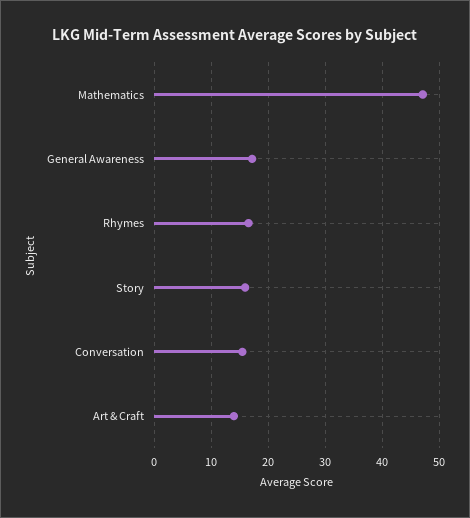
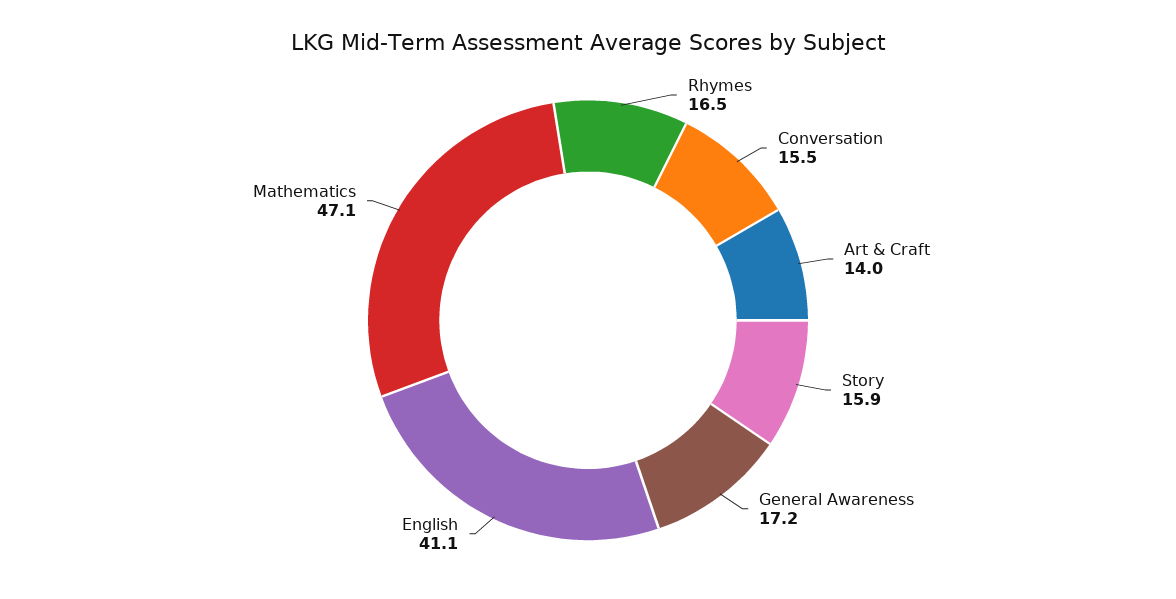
English: none -> 41.1

